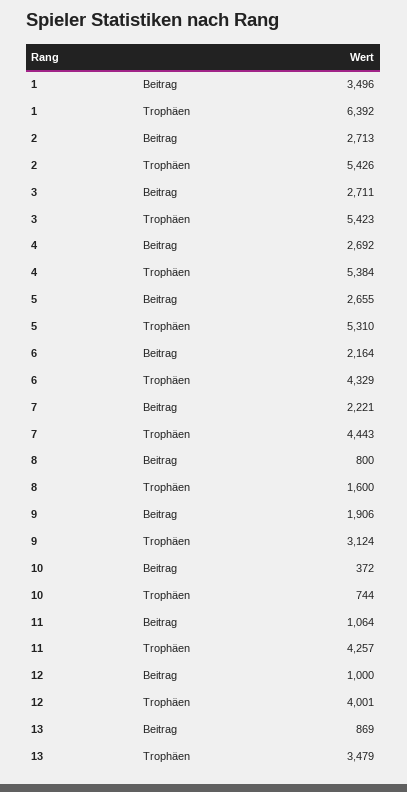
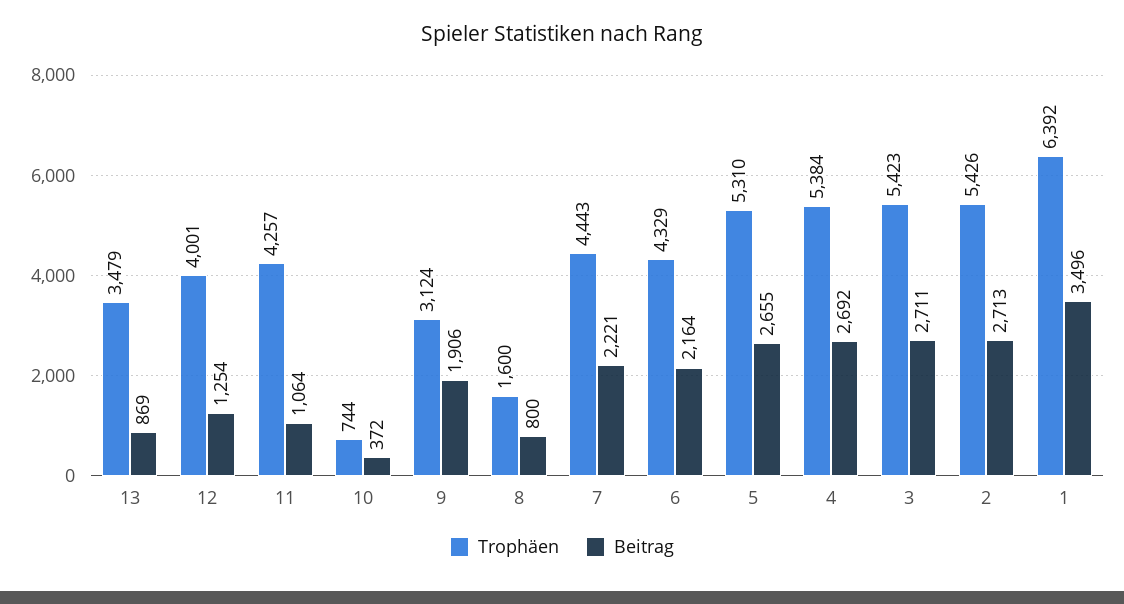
Beitrag, 12: 1000 -> 1254

